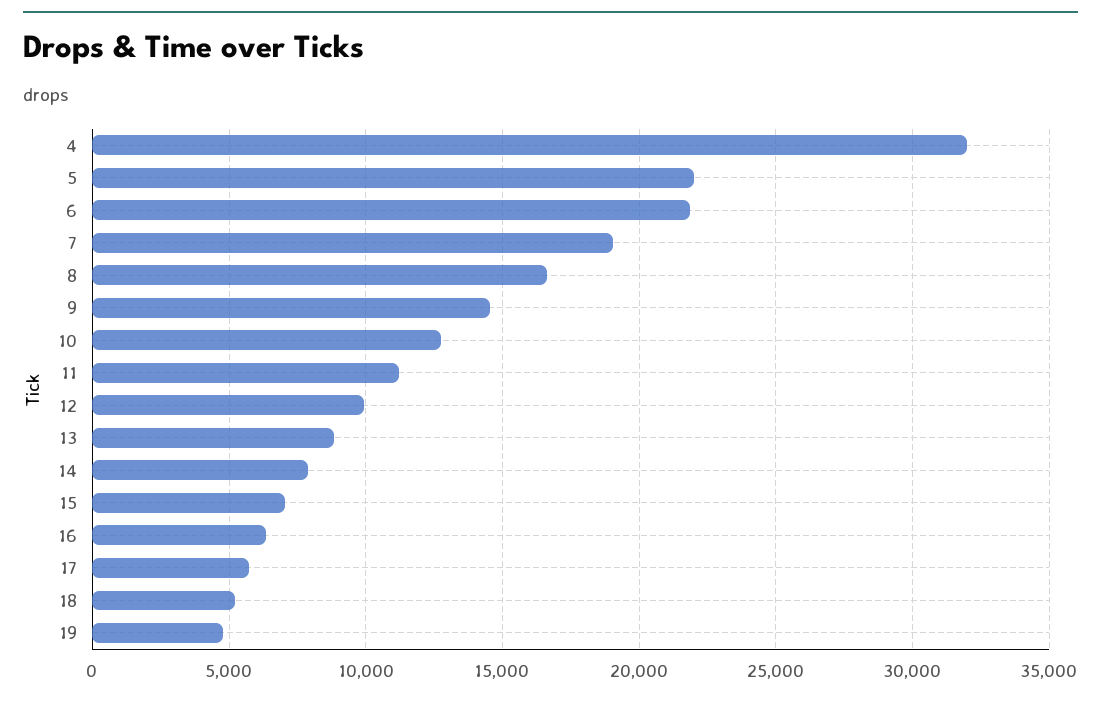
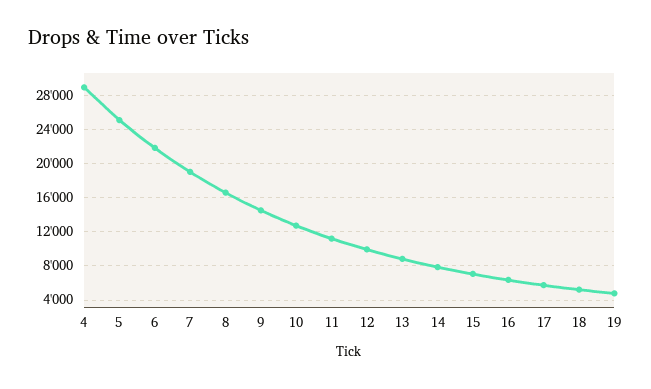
4: 32000 -> 29000
5: 22000 -> 25000

